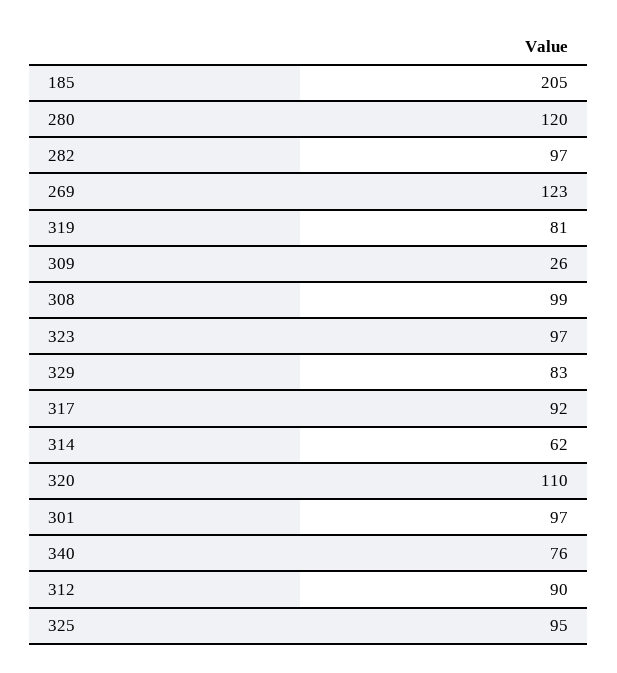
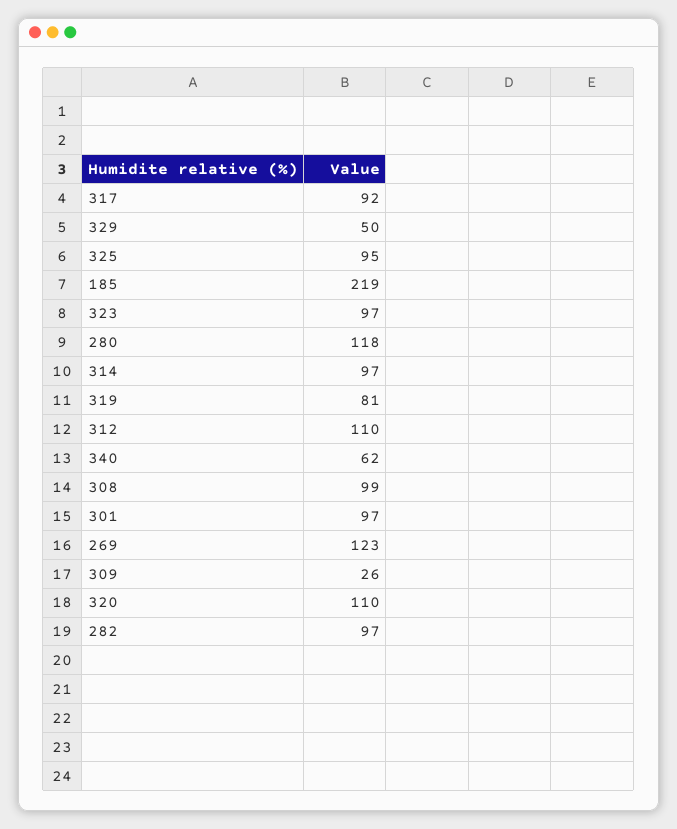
185: 205 -> 219
280: 120 -> 118
329: 83 -> 50
314: 62 -> 97
340: 76 -> 62
312: 90 -> 110

